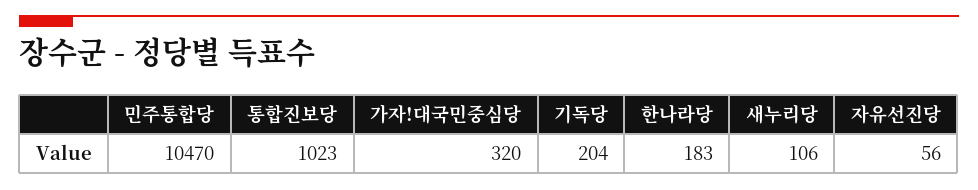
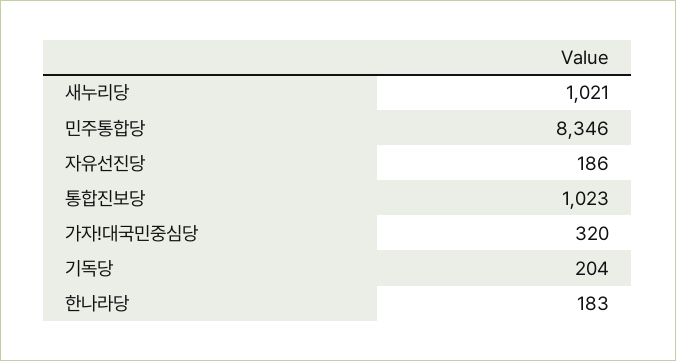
민주통합당: 10470 -> 8346
새누리당: 106 -> 1021
자유선진당: 56 -> 186

